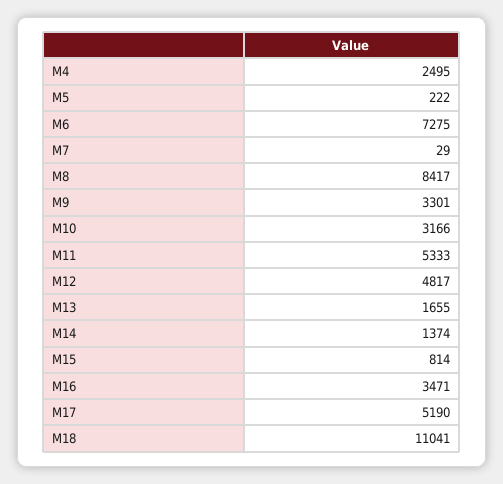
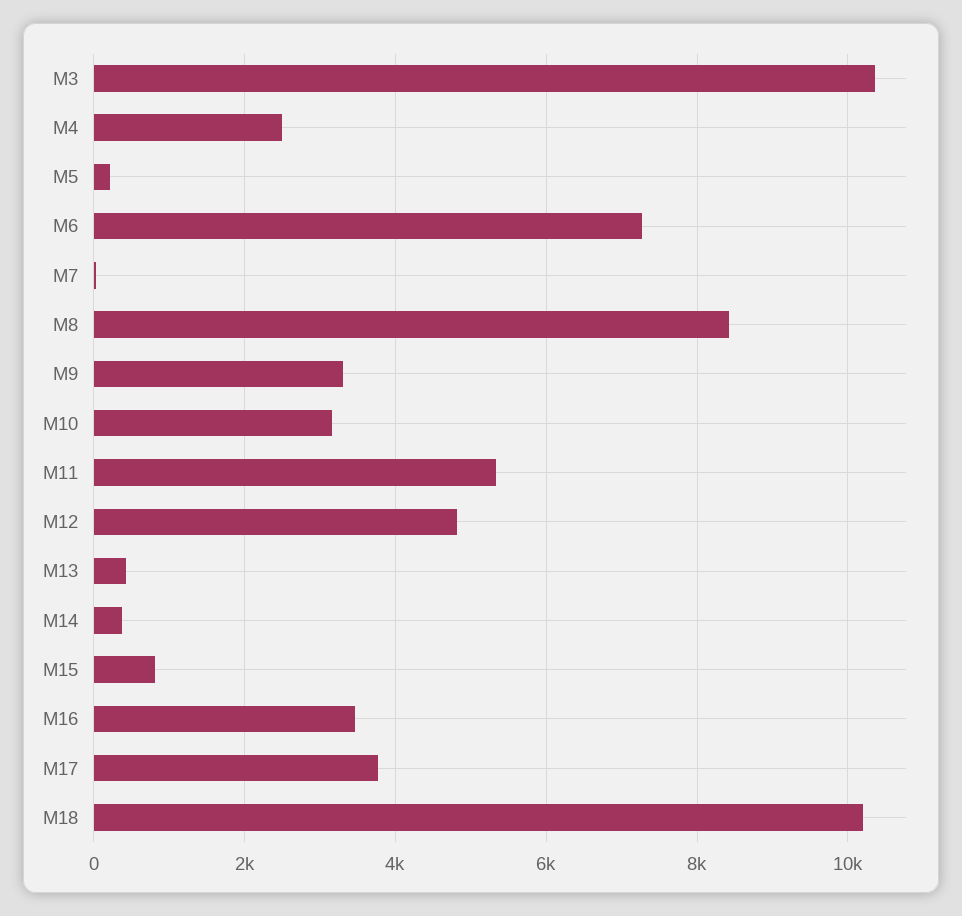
M13: 1655 -> 400
M14: 1374 -> 400
M17: 5190 -> 3800
M18: 11041 -> 10200
M3: none -> 10400

